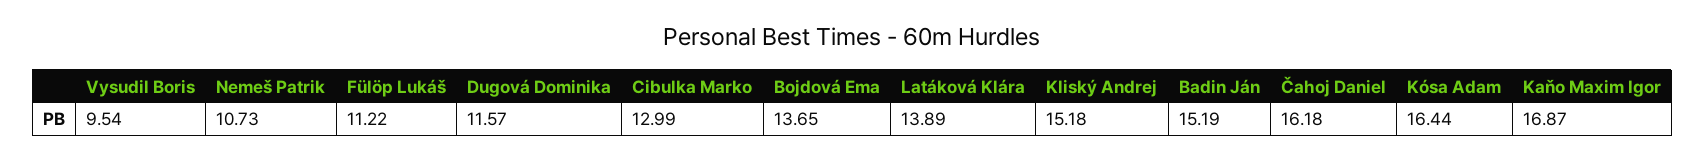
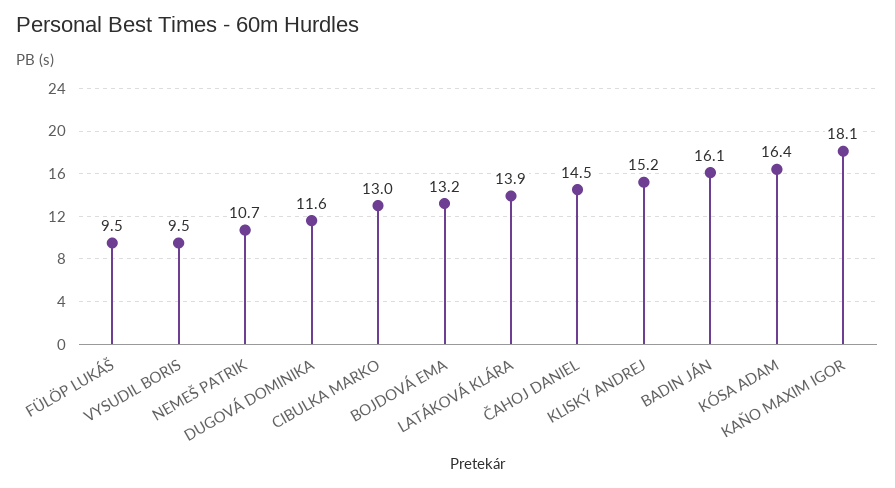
Fülöp Lukáš: 11.22 -> 9.5
Bojdová Ema: 13.65 -> 13.2
Badin Ján: 15.19 -> 16.1
Čahoj Daniel: 16.18 -> 14.5
Kaňo Maxim Igor: 16.87 -> 18.1

